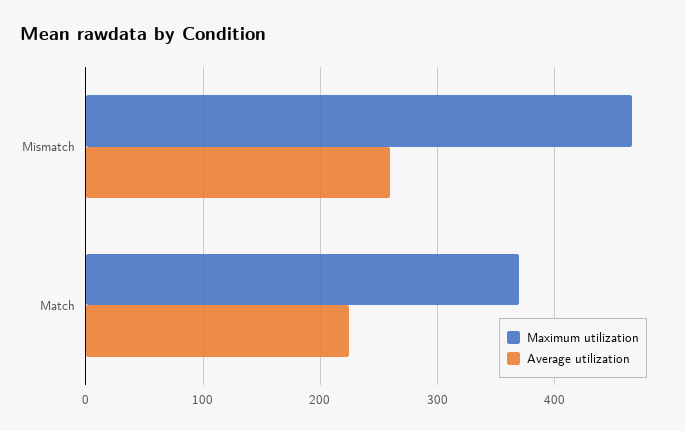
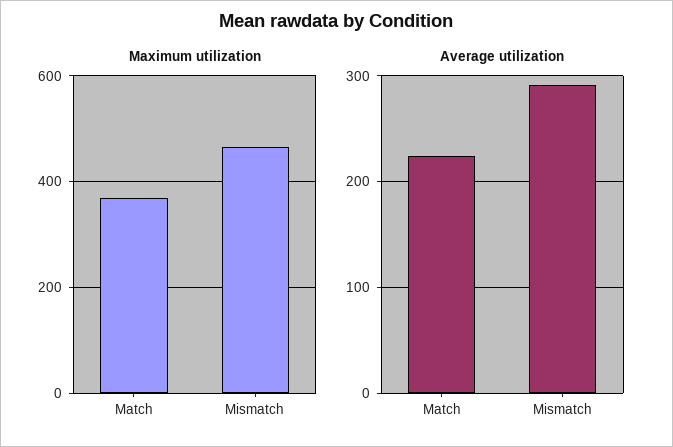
Average utilization, Mismatch: 260 -> 290

